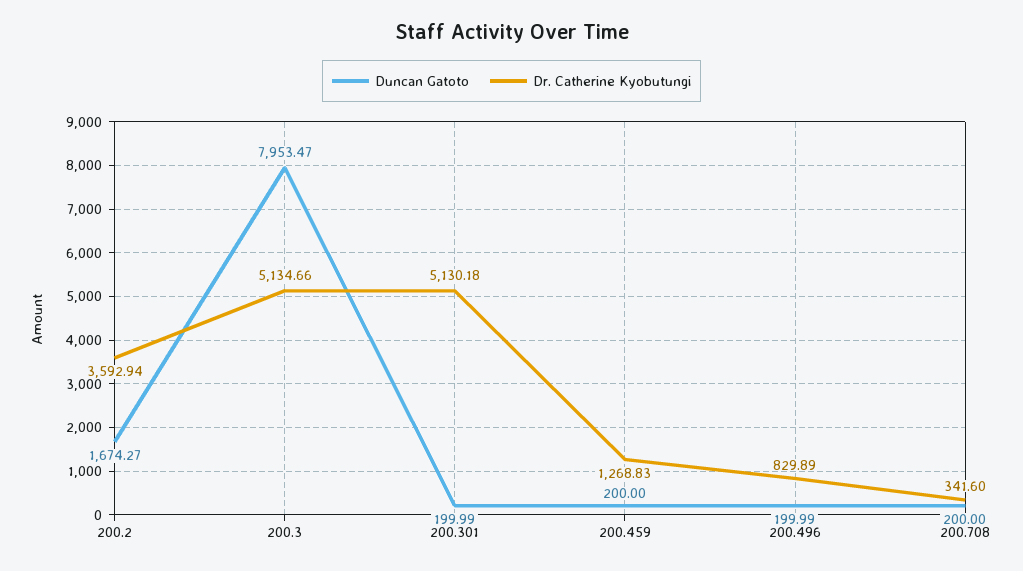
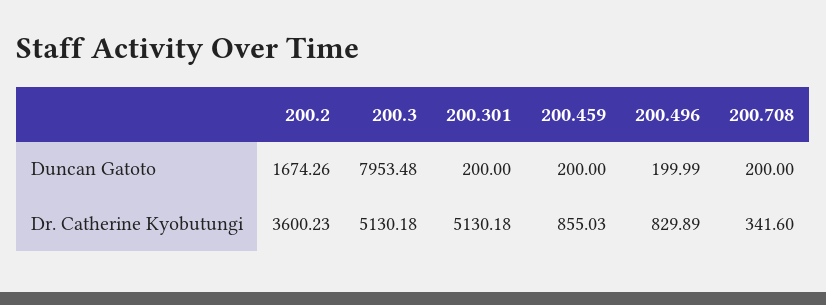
Duncan Gatoto, 200.2: 1674.27 -> 1674.26
Dr. Catherine Kyobutungi, 200.2: 3592.94 -> 3600.23
Duncan Gatoto, 200.3: 7953.47 -> 7953.48
Dr. Catherine Kyobutungi, 200.3: 5134.66 -> 5130.18
Duncan Gatoto, 200.301: 199.99 -> 200
Dr. Catherine Kyobutungi, 200.459: 1268.83 -> 855.03

